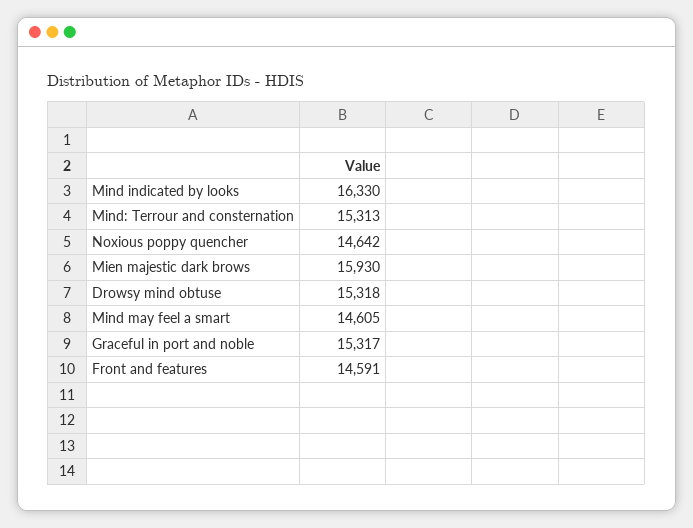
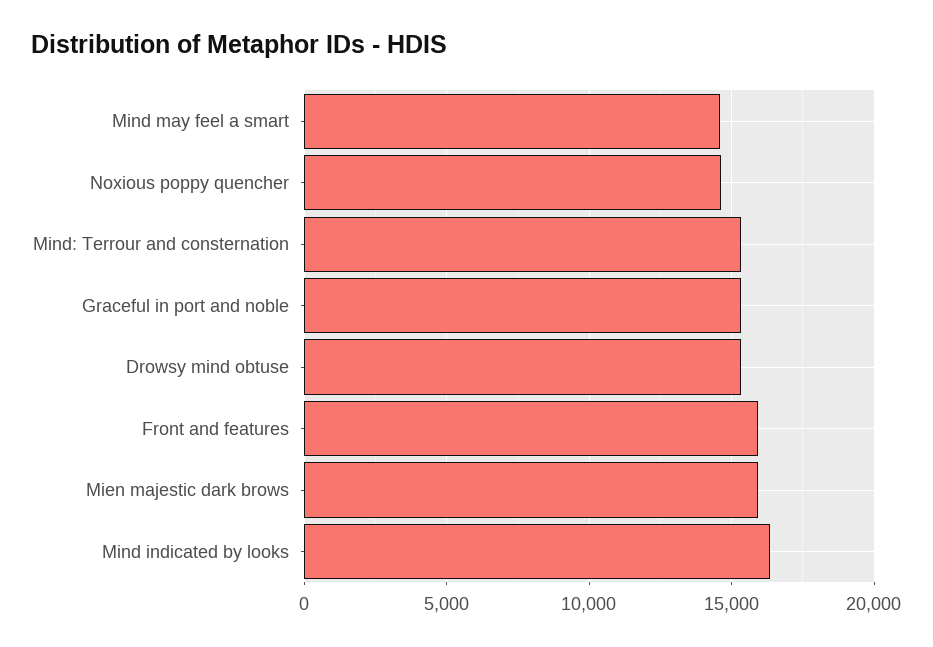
Front and features: 14591 -> 16000

